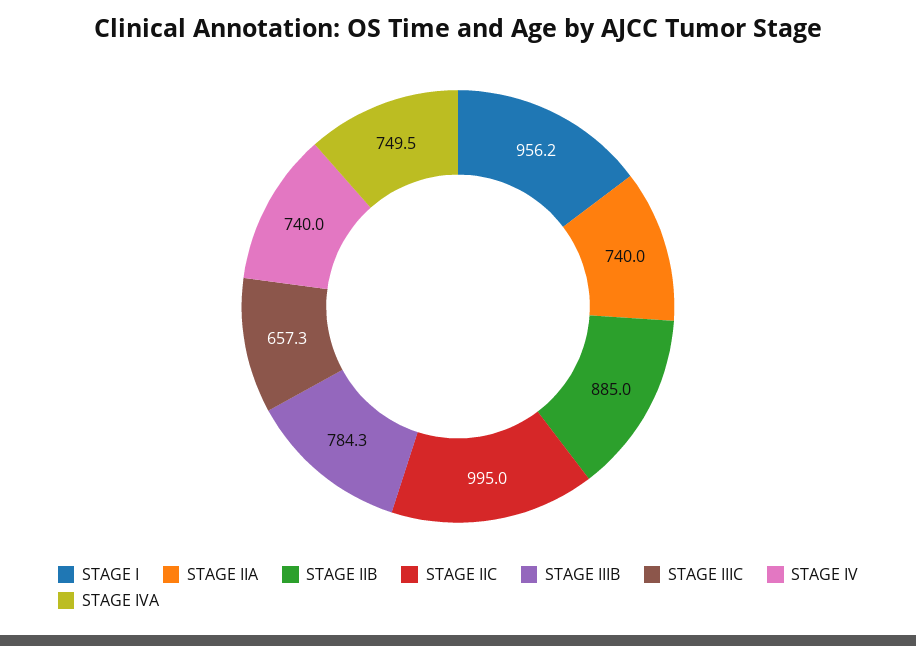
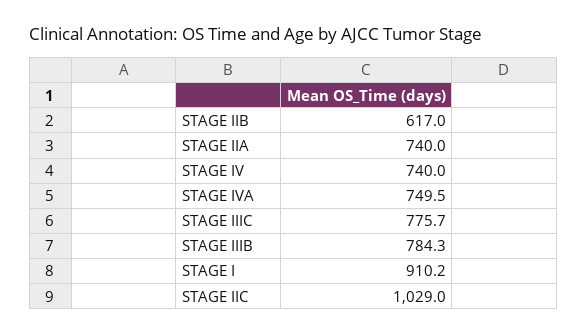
STAGE I: 956.2 -> 910.2
STAGE IIB: 885 -> 617
STAGE IIC: 995 -> 1029
STAGE IIIC: 657.3 -> 775.7

